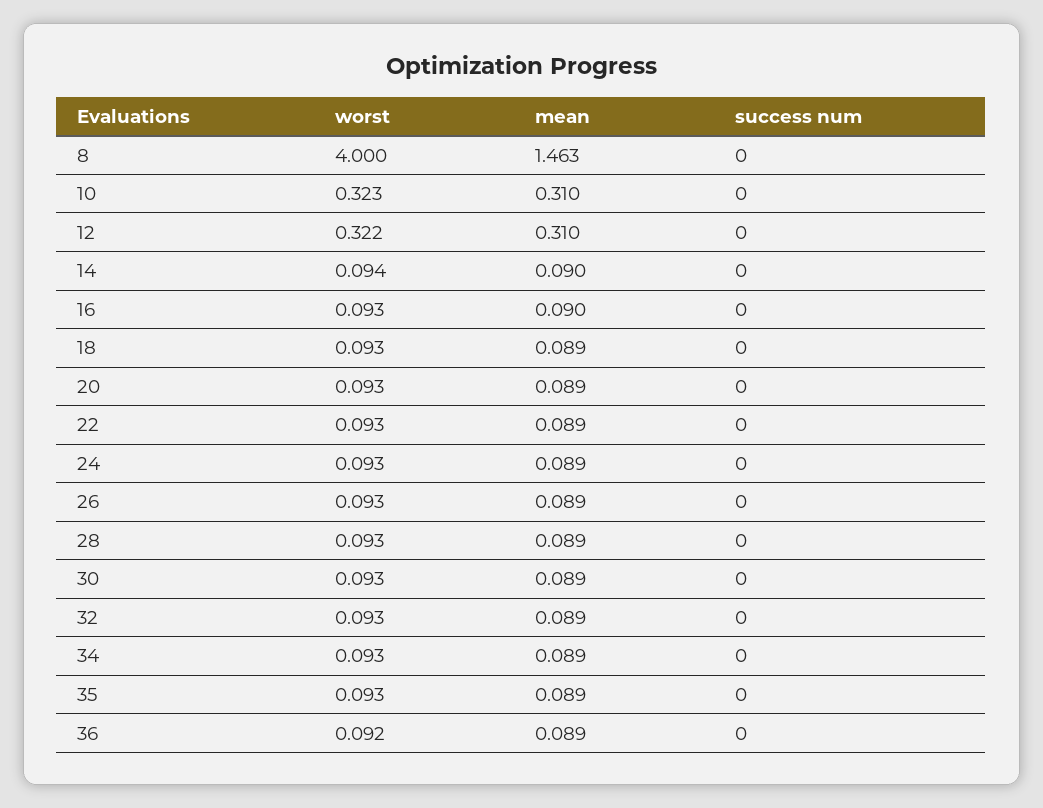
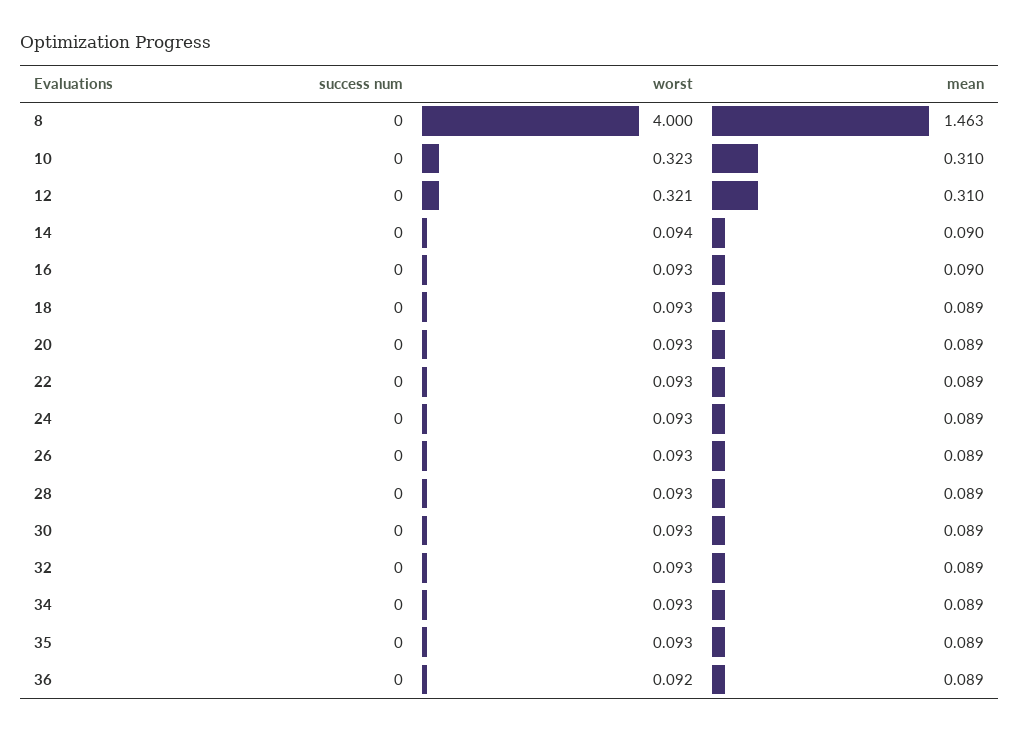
worst, 12: 0.322 -> 0.321

